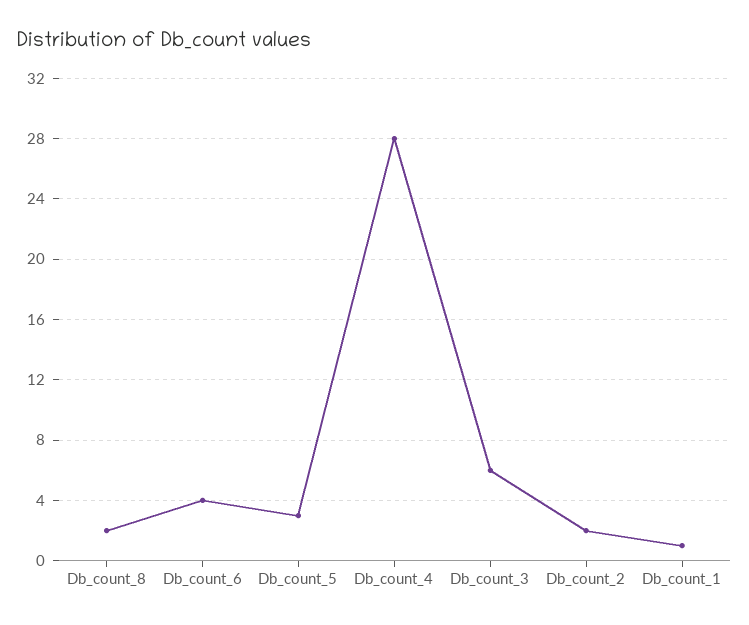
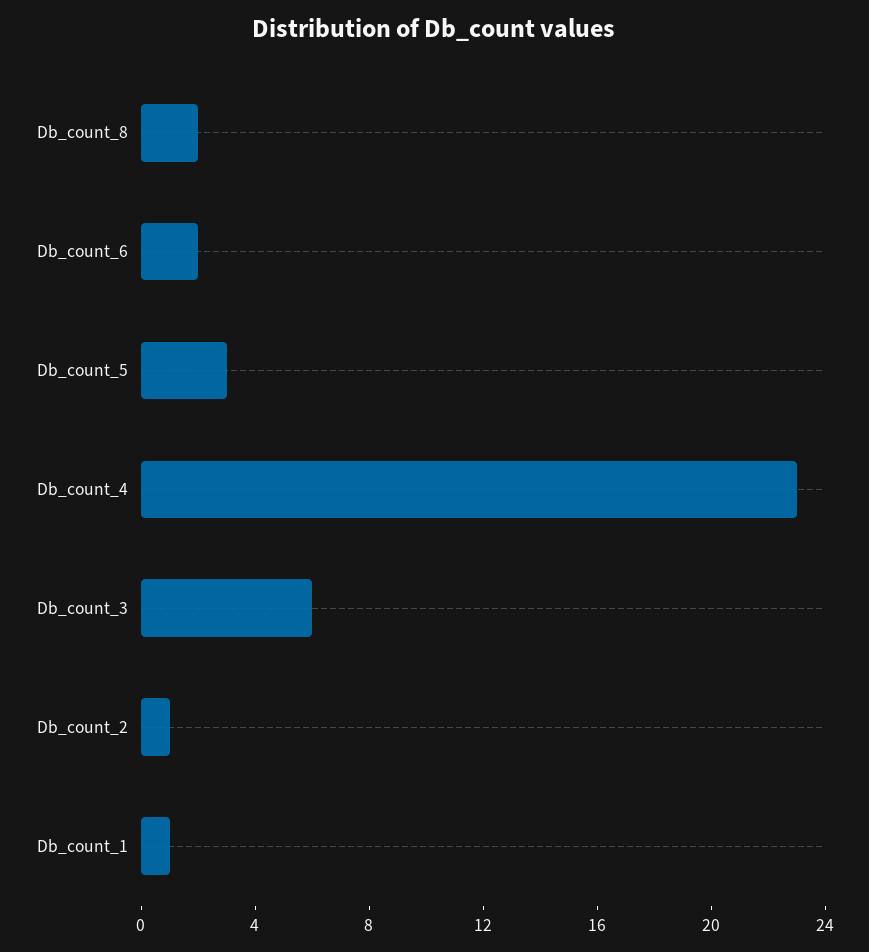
Db_count_6: 4 -> 2
Db_count_4: 28 -> 23
Db_count_2: 2 -> 1

